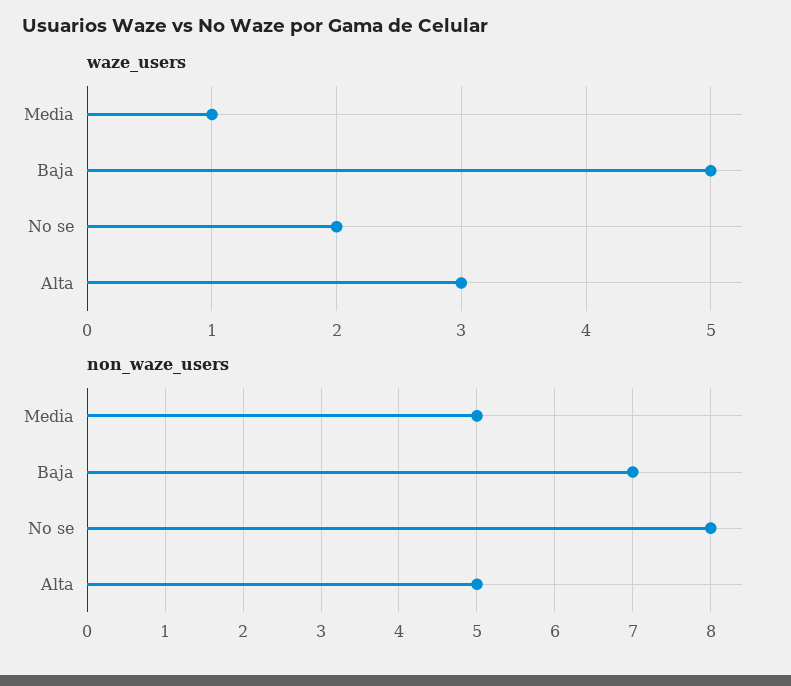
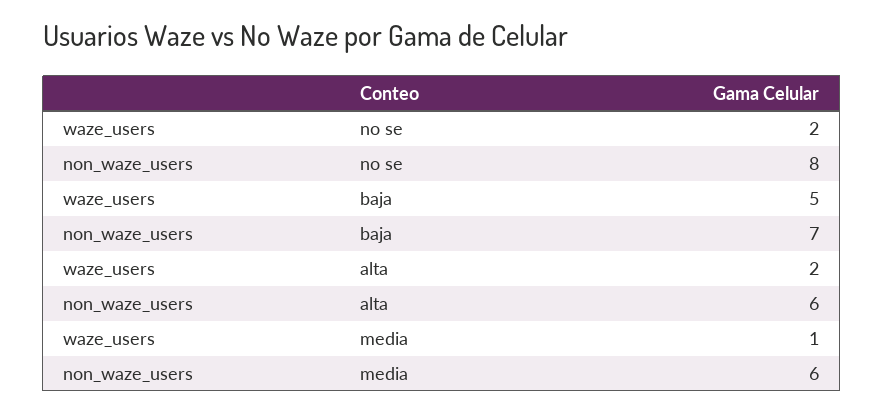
waze_users, Alta: 3 -> 2
non_waze_users, Media: 5 -> 6
non_waze_users, Alta: 5 -> 6

